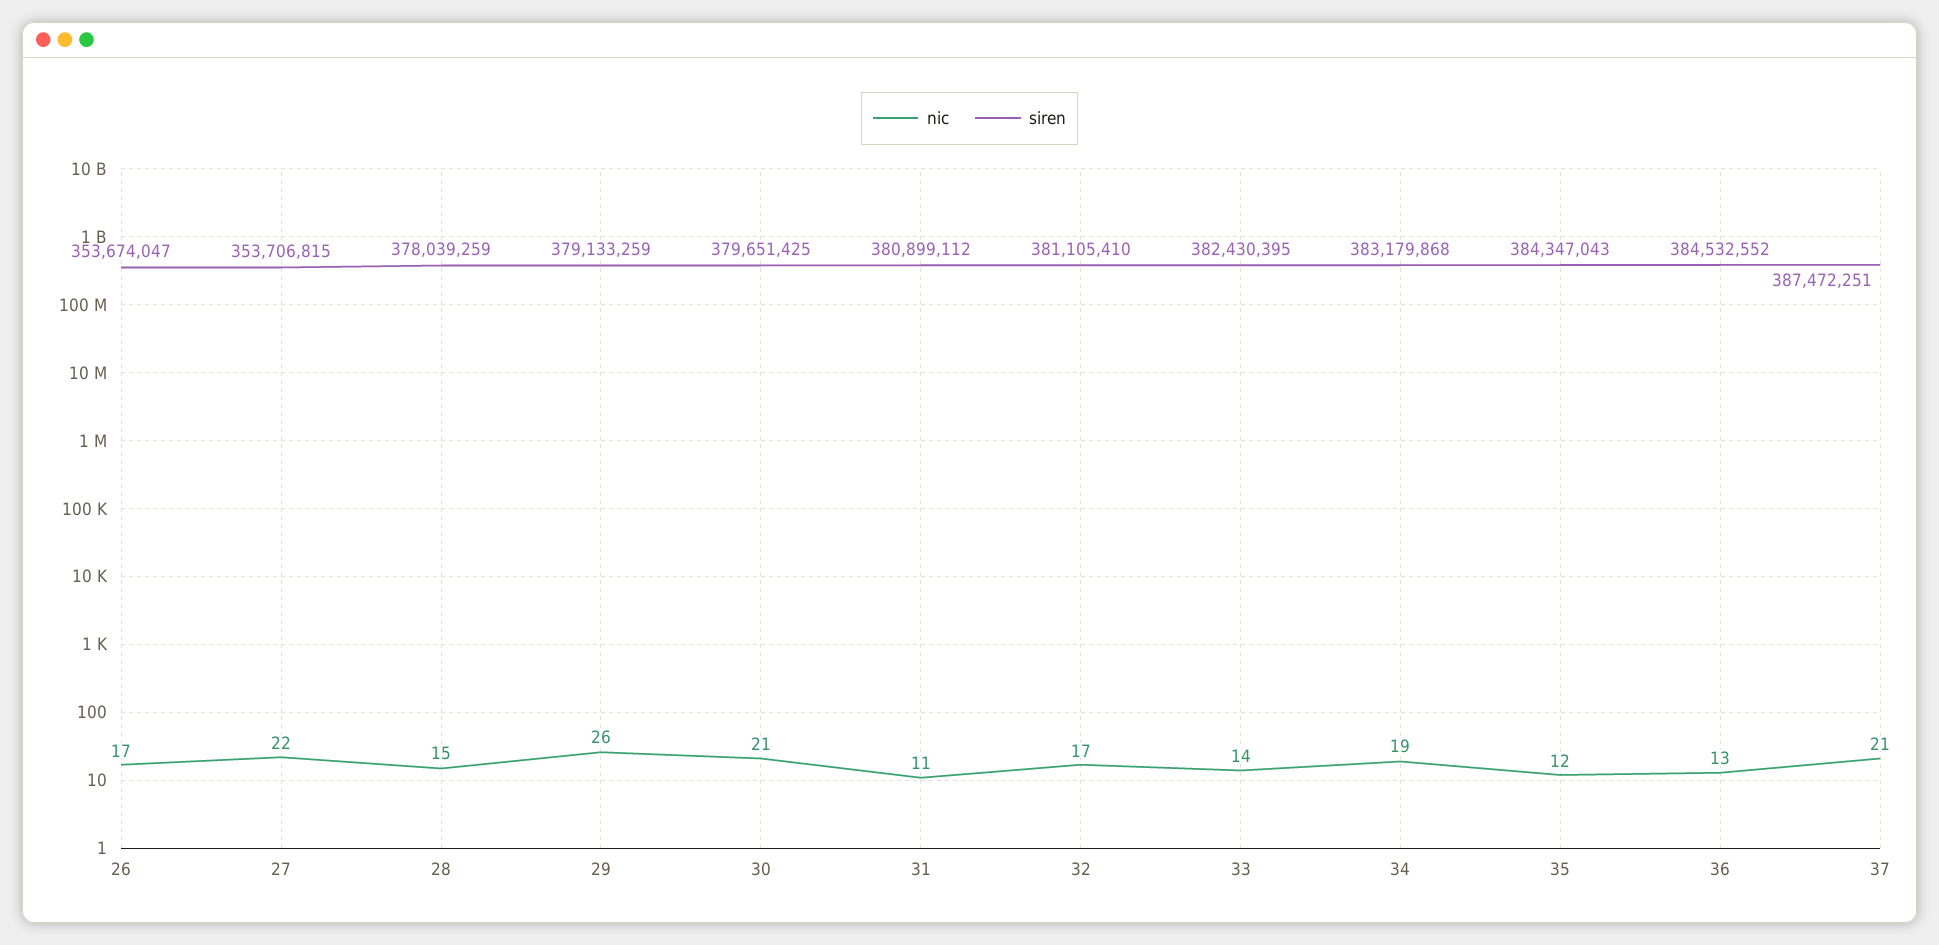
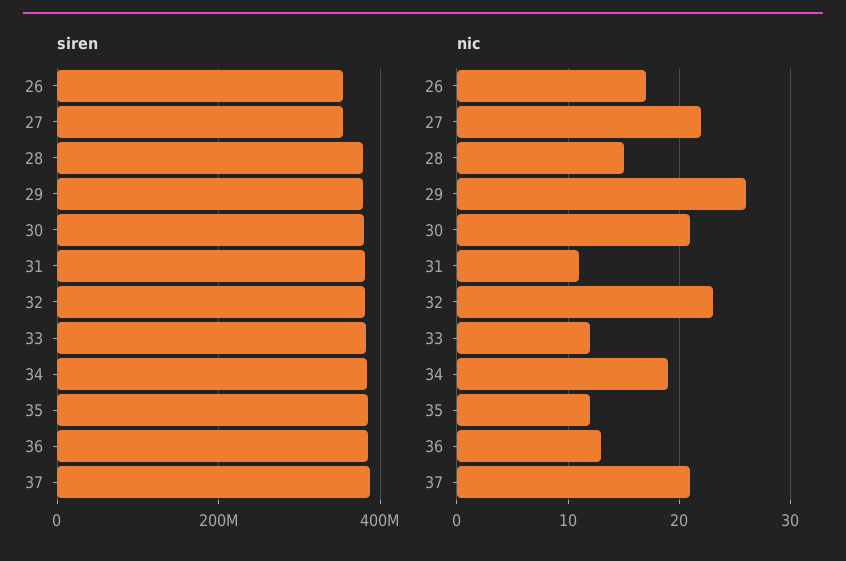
nic, 32: 17 -> 23
nic, 33: 14 -> 12

